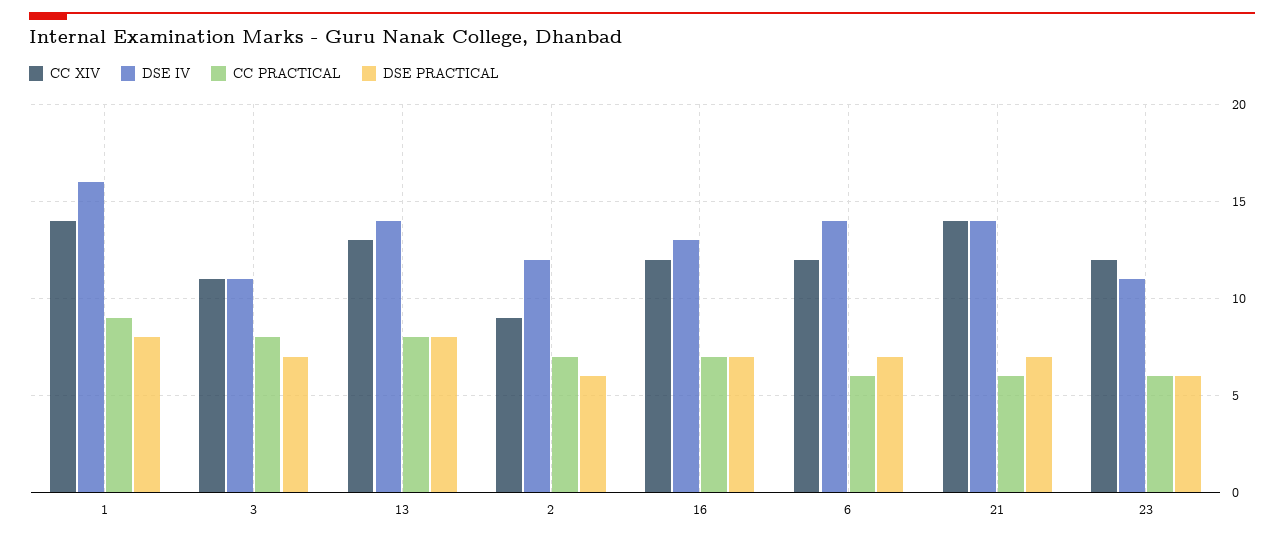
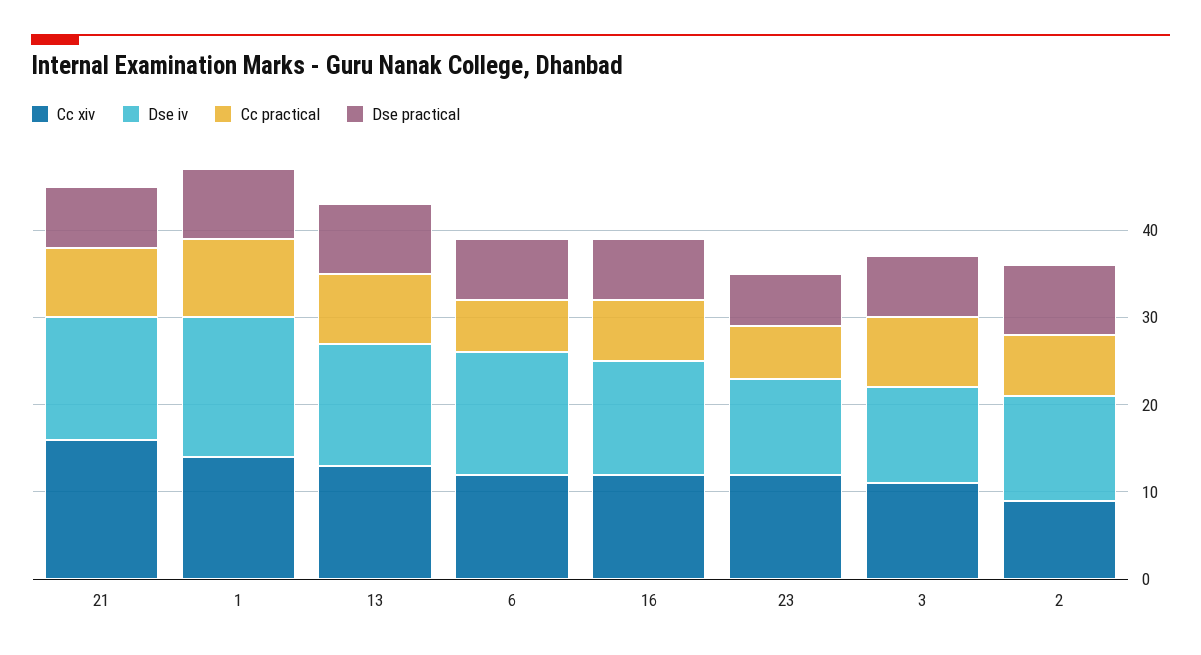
DSE PRACTICAL, 2: 6 -> 8
CC XIV, 21: 14 -> 16
CC PRACTICAL, 21: 6 -> 8

